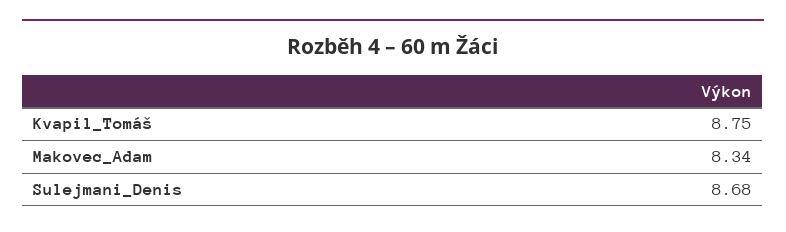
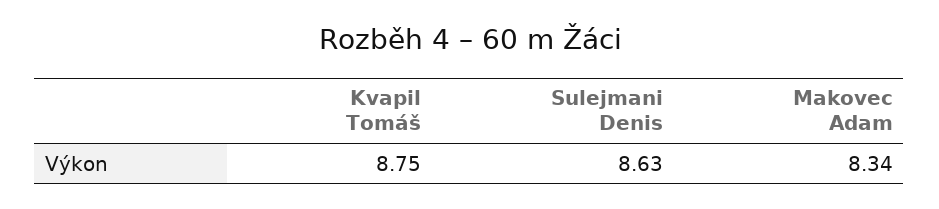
Sulejmani_Denis: 8.68 -> 8.63

